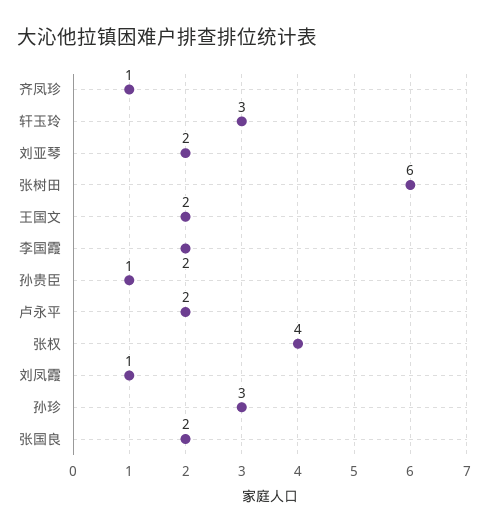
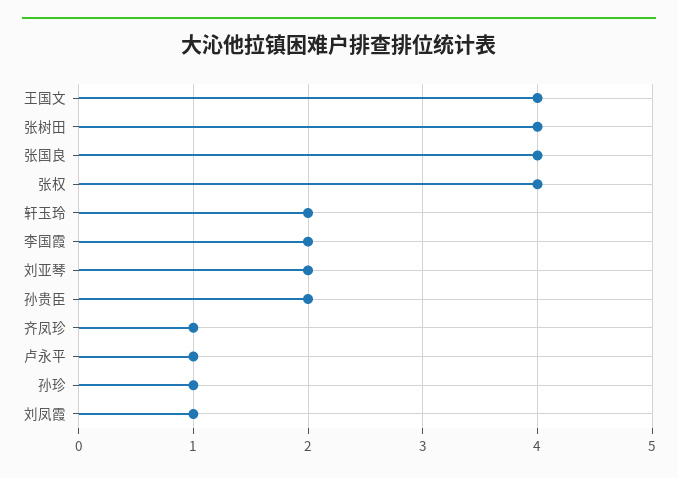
轩玉玲: 3 -> 2
张树田: 6 -> 4
王国文: 2 -> 4
孙贵臣: 1 -> 2
卢永平: 2 -> 1
孙珍: 3 -> 1
张国良: 2 -> 4

